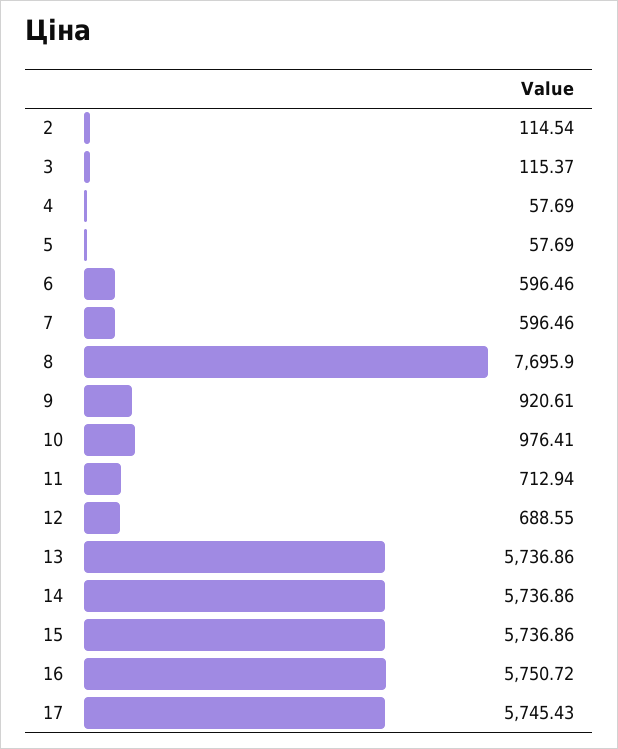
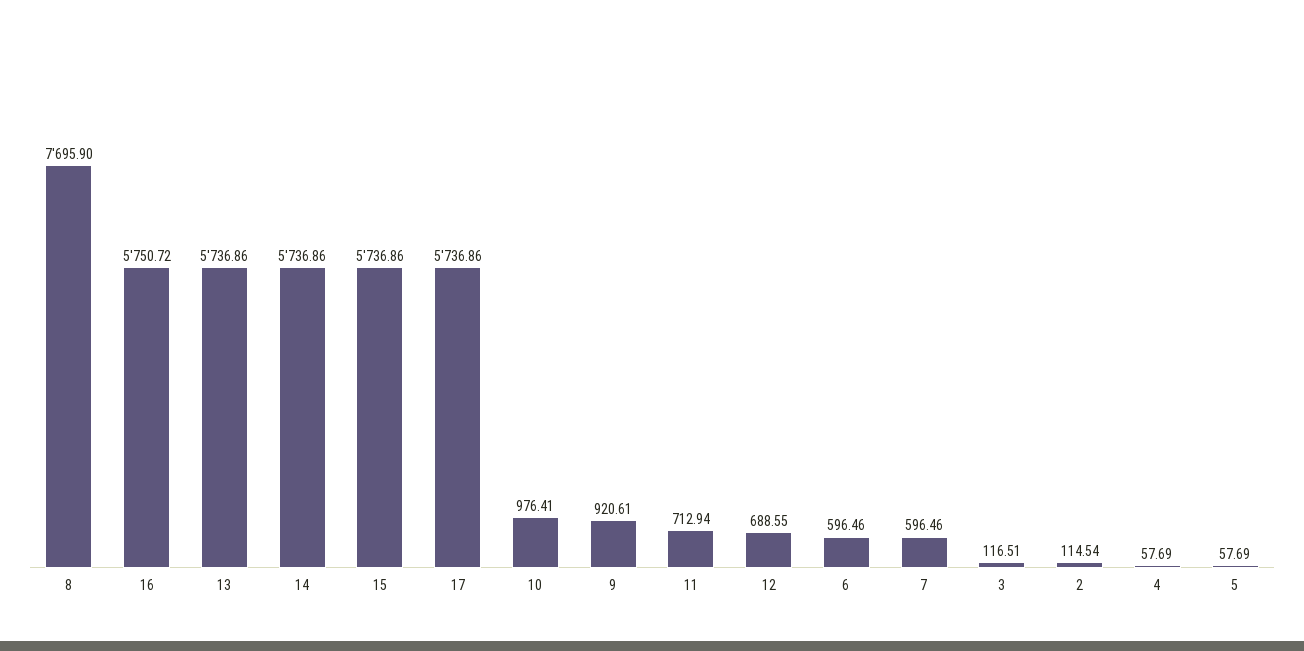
3: 115.37 -> 116.51
17: 5745.43 -> 5736.86

